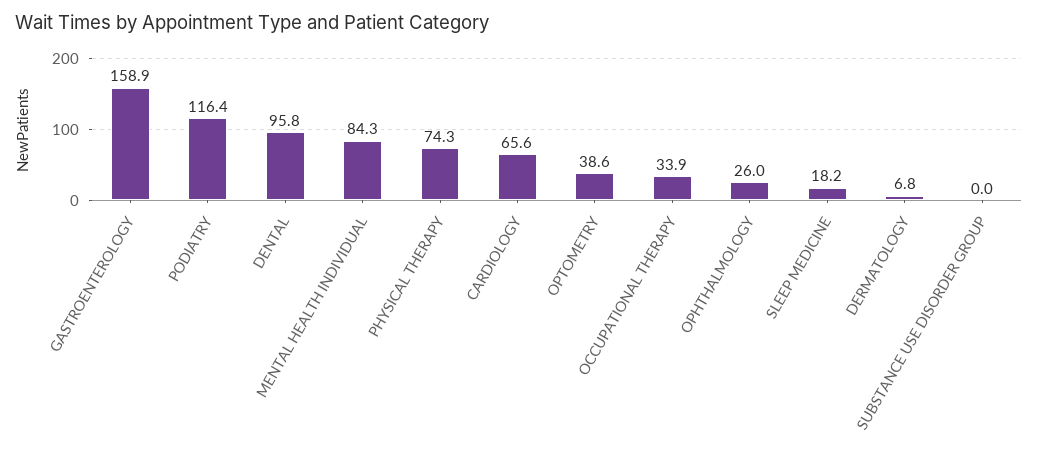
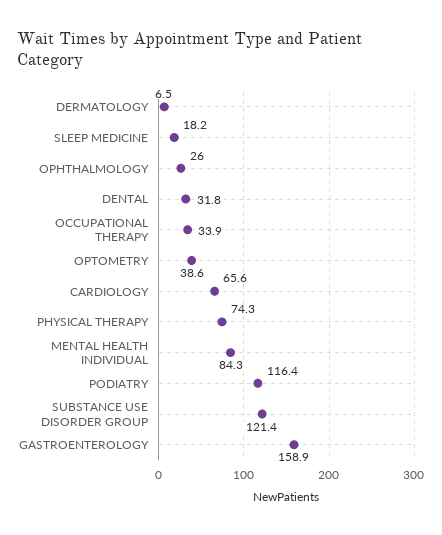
DENTAL: 95.8 -> 31.8
DERMATOLOGY: 6.8 -> 6.5
SUBSTANCE USE DISORDER GROUP: 0 -> 121.4

